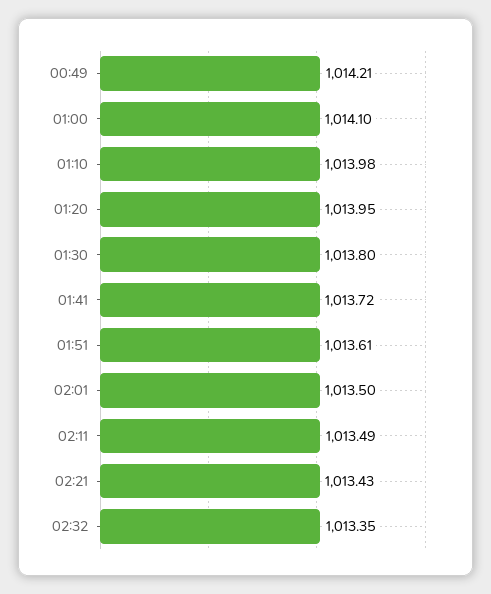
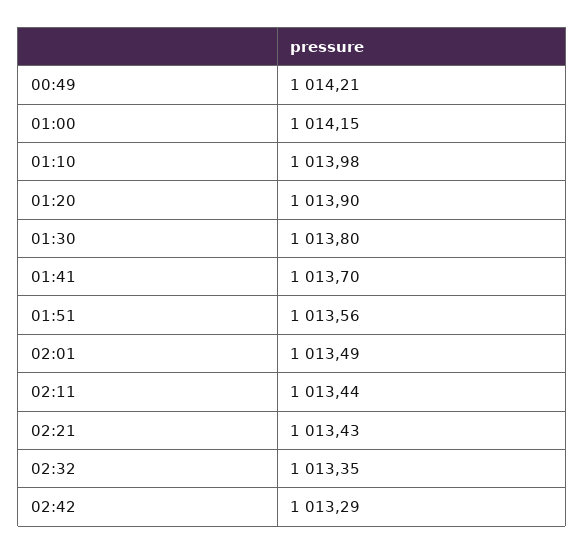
01:00: 1014.1 -> 1014.15
01:20: 1013.95 -> 1013.9
01:41: 1013.72 -> 1013.7
01:51: 1013.61 -> 1013.56
02:01: 1013.5 -> 1013.49
02:11: 1013.49 -> 1013.44
02:42: none -> 1013.29

